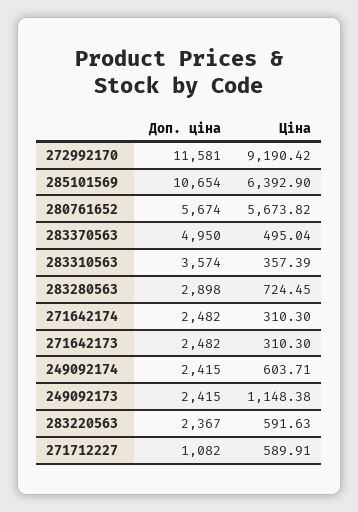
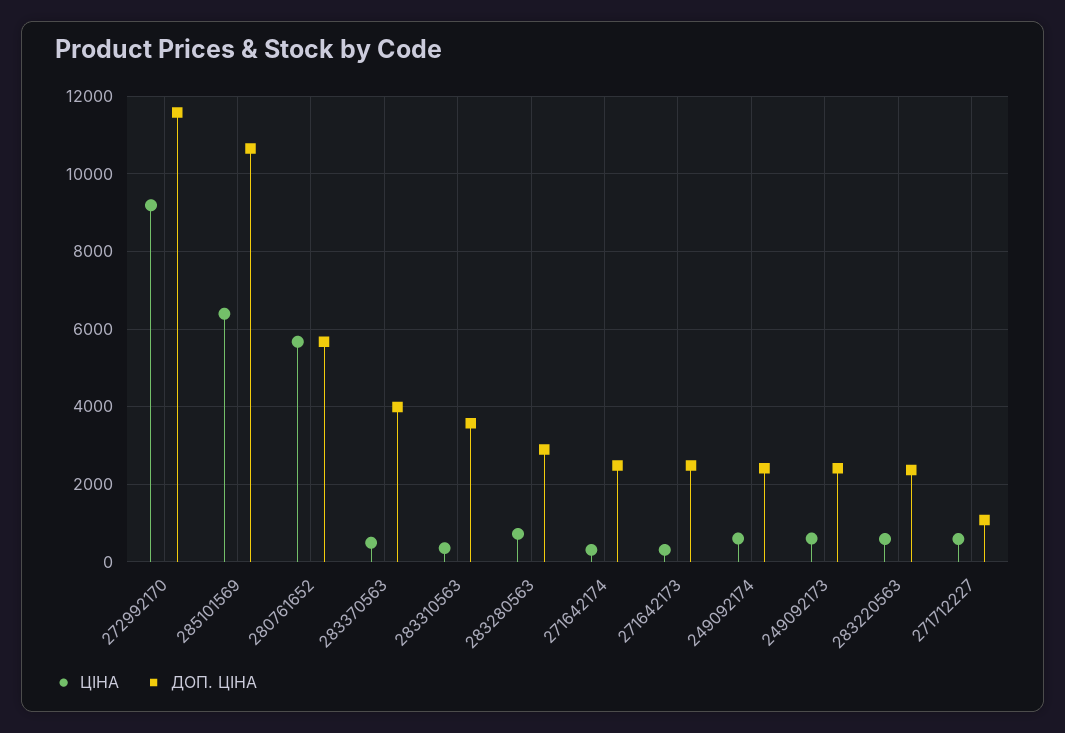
Доп. ціна, 283370563: 4950 -> 4000
Ціна, 249092173: 1148.38 -> 600

